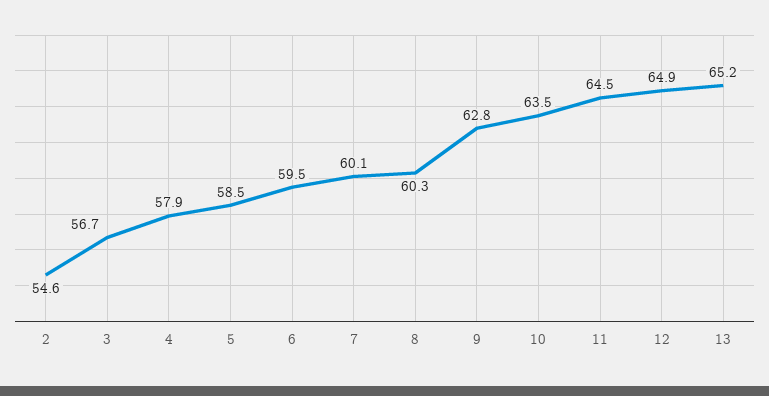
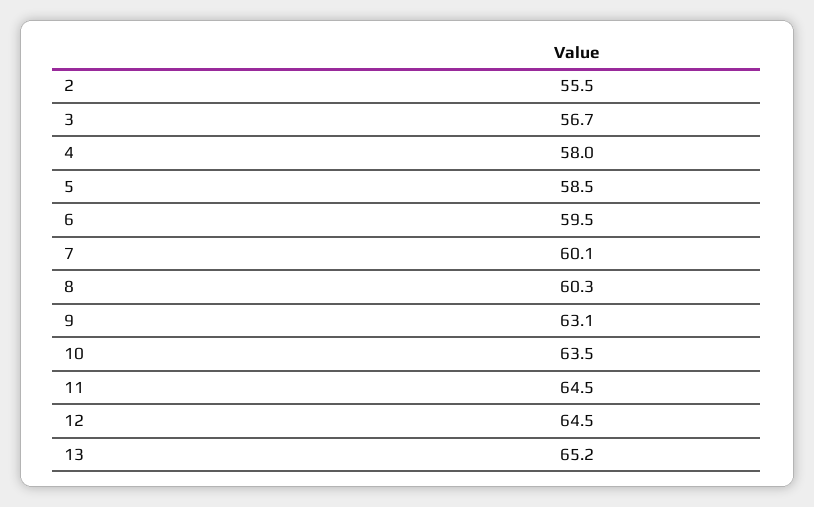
2: 54.6 -> 55.5
4: 57.9 -> 58
9: 62.8 -> 63.1
12: 64.9 -> 64.5

